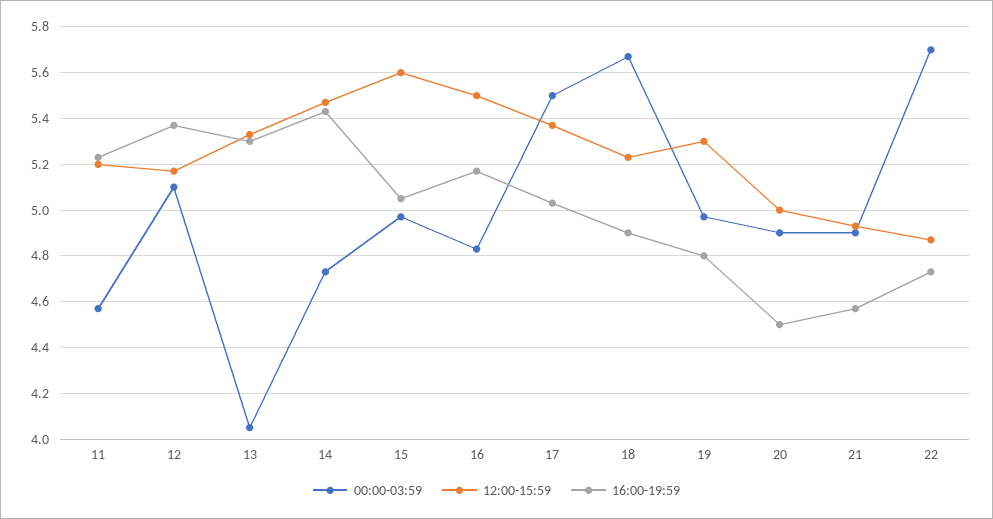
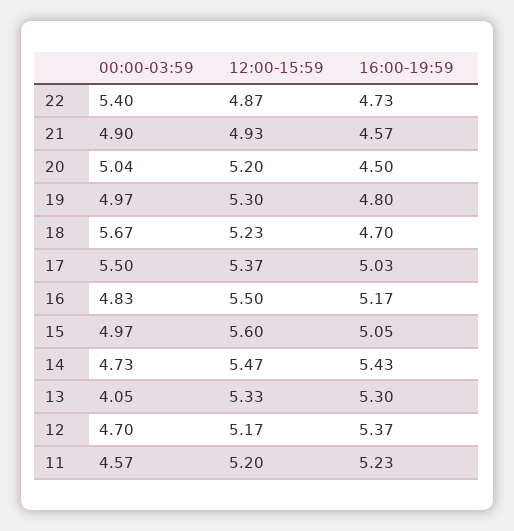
00:00-03:59, 12: 5.1 -> 4.7
16:00-19:59, 18: 4.9 -> 4.7
00:00-03:59, 20: 4.9 -> 5.04
12:00-15:59, 20: 5 -> 5.2
00:00-03:59, 22: 5.7 -> 5.4

